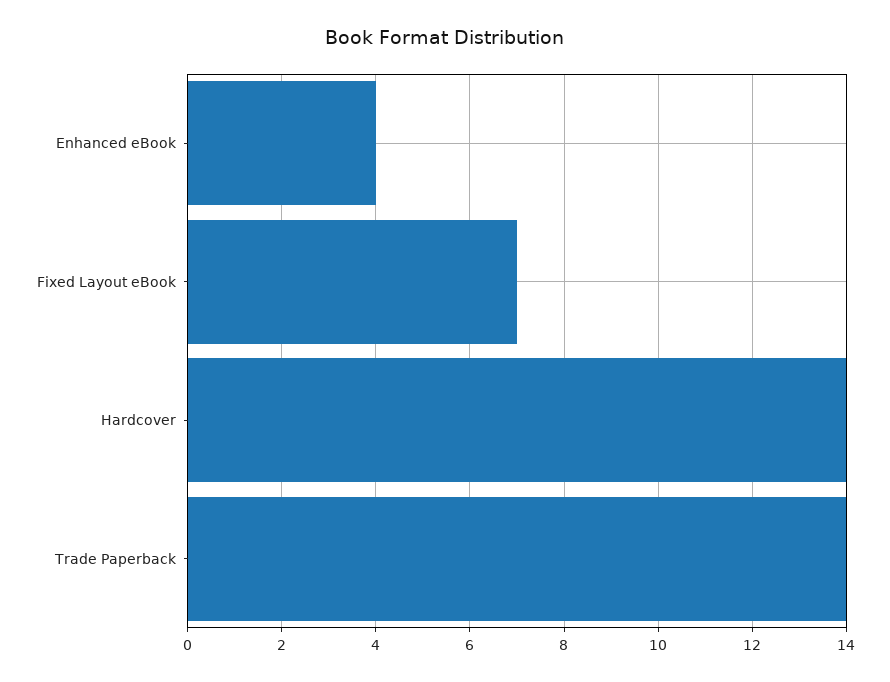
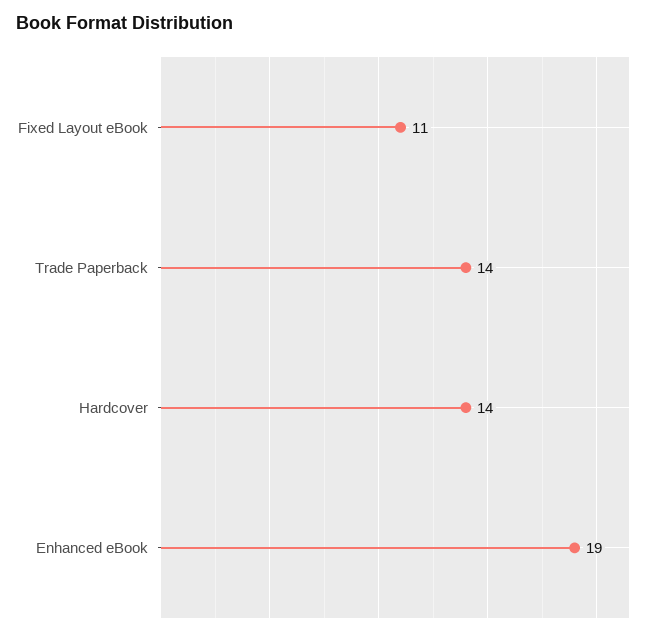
Enhanced eBook: 4 -> 19
Fixed Layout eBook: 7 -> 11

